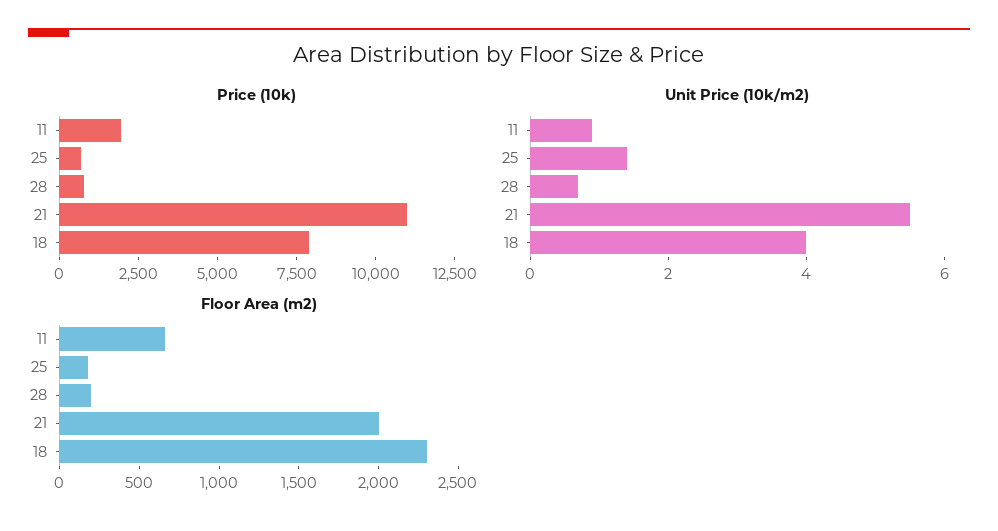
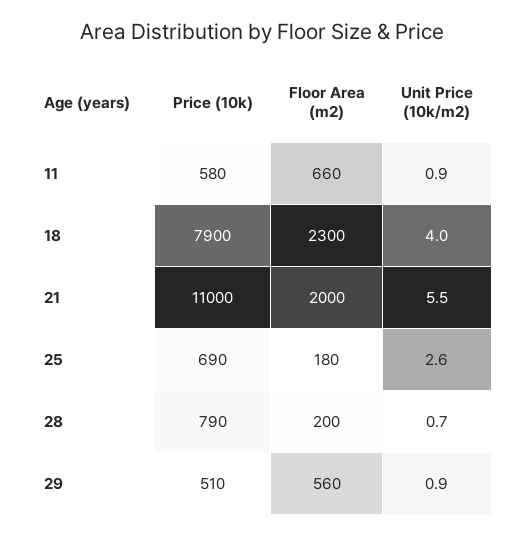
Price (10k), 11: 2000 -> 580
Unit Price (10k/m2), 25: 1.5 -> 2.6
Price (10k), 29: none -> 510
Floor Area (m2), 29: none -> 560
Unit Price (10k/m2), 29: none -> 0.9

